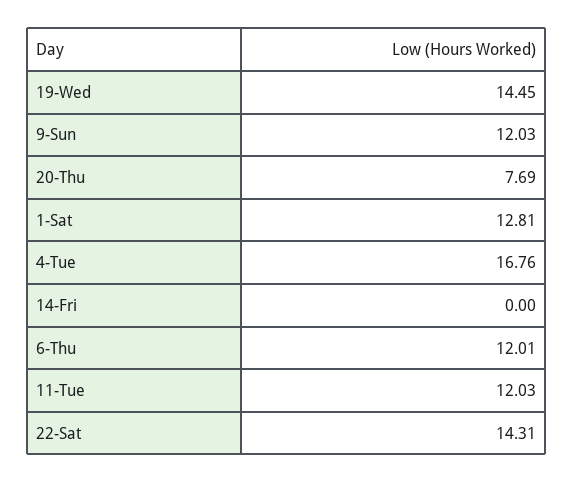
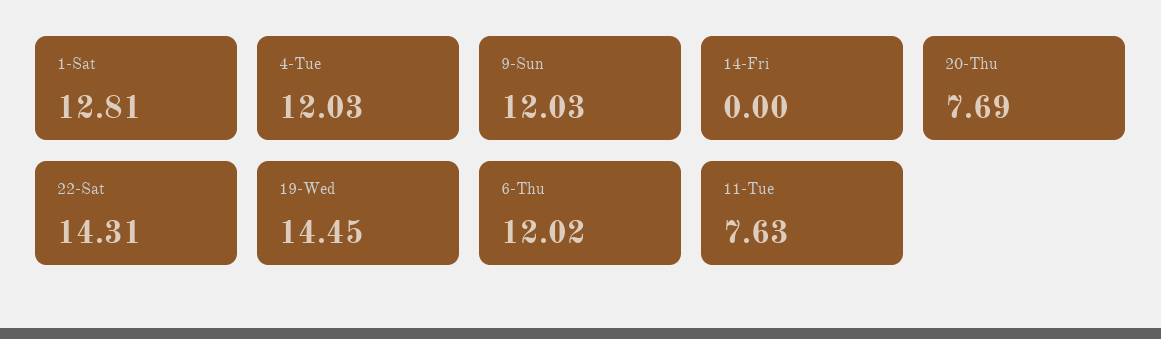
4-Tue: 16.76 -> 12.03
6-Thu: 12.01 -> 12.02
11-Tue: 12.03 -> 7.63

